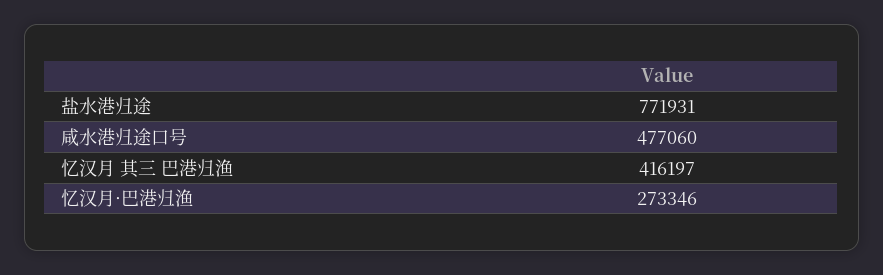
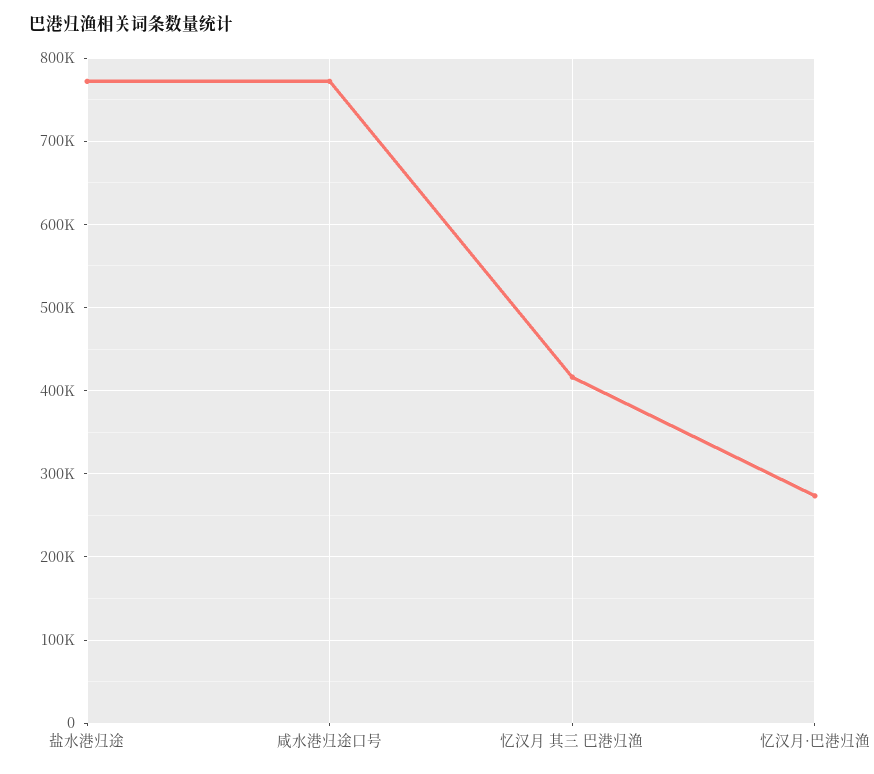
咸水港归途口号: 477060 -> 770000

